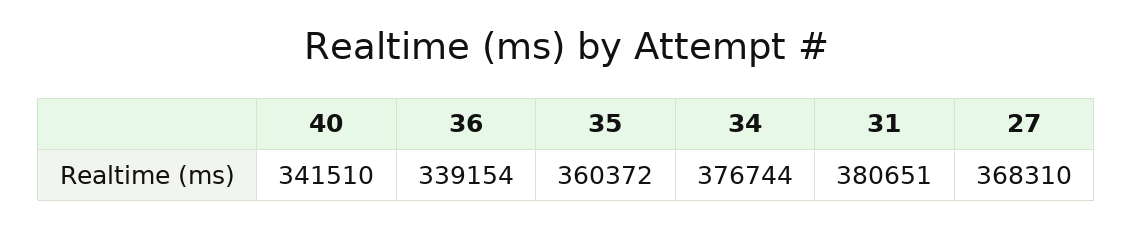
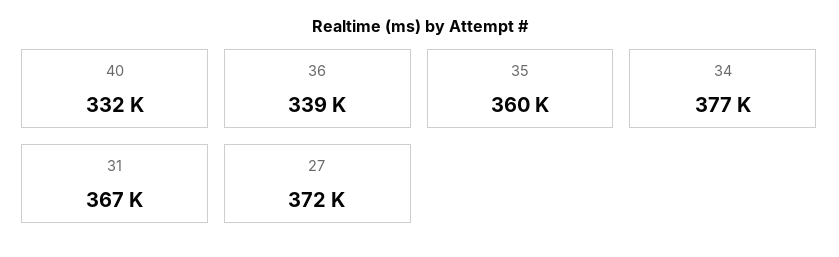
40: 341510 -> 332000
31: 380651 -> 367000
27: 368310 -> 372000

